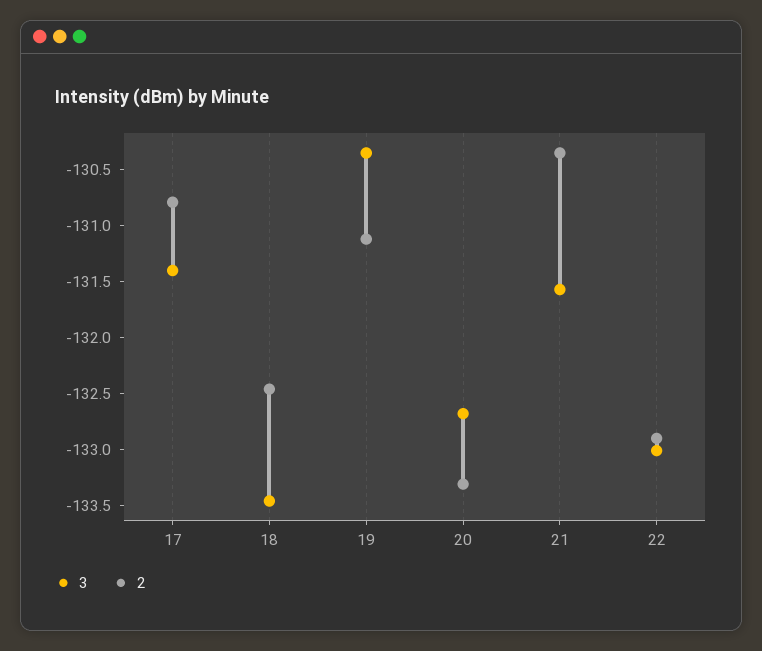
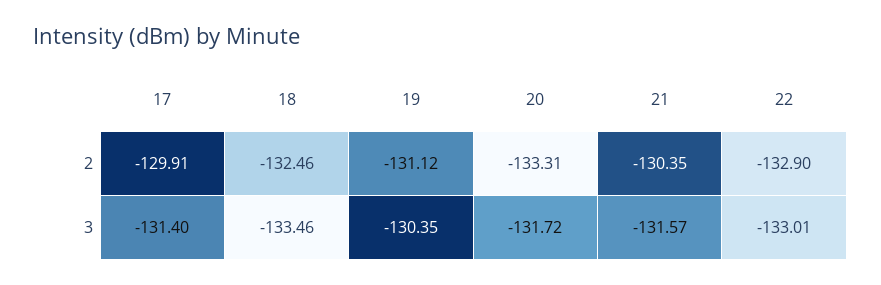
2, 17: -130.8 -> -129.91
3, 20: -132.7 -> -131.72

